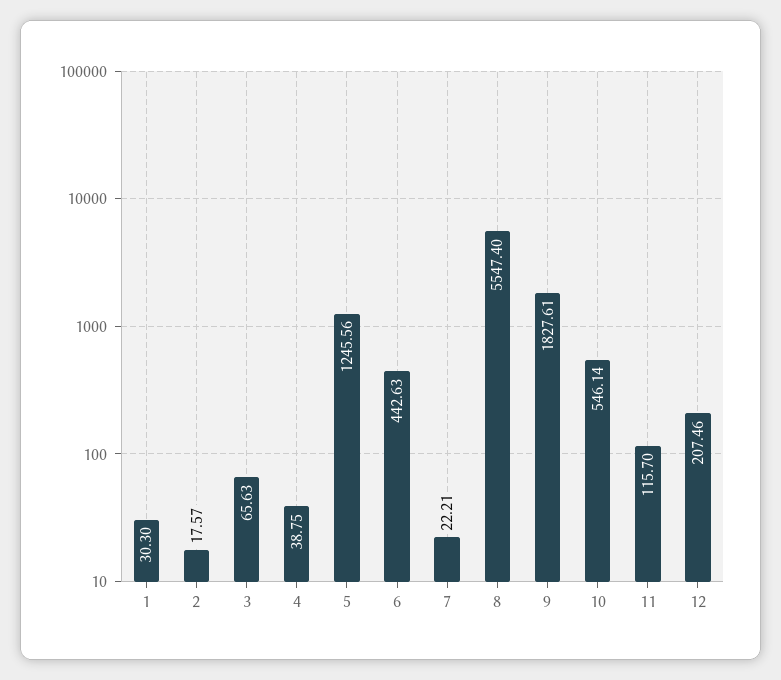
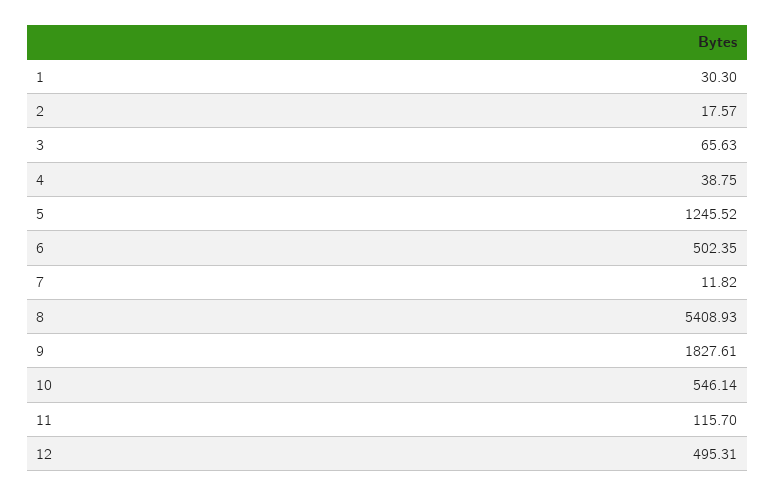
5: 1245.56 -> 1245.52
6: 442.63 -> 502.35
7: 22.21 -> 11.82
8: 5547.4 -> 5408.93
12: 207.46 -> 495.31

